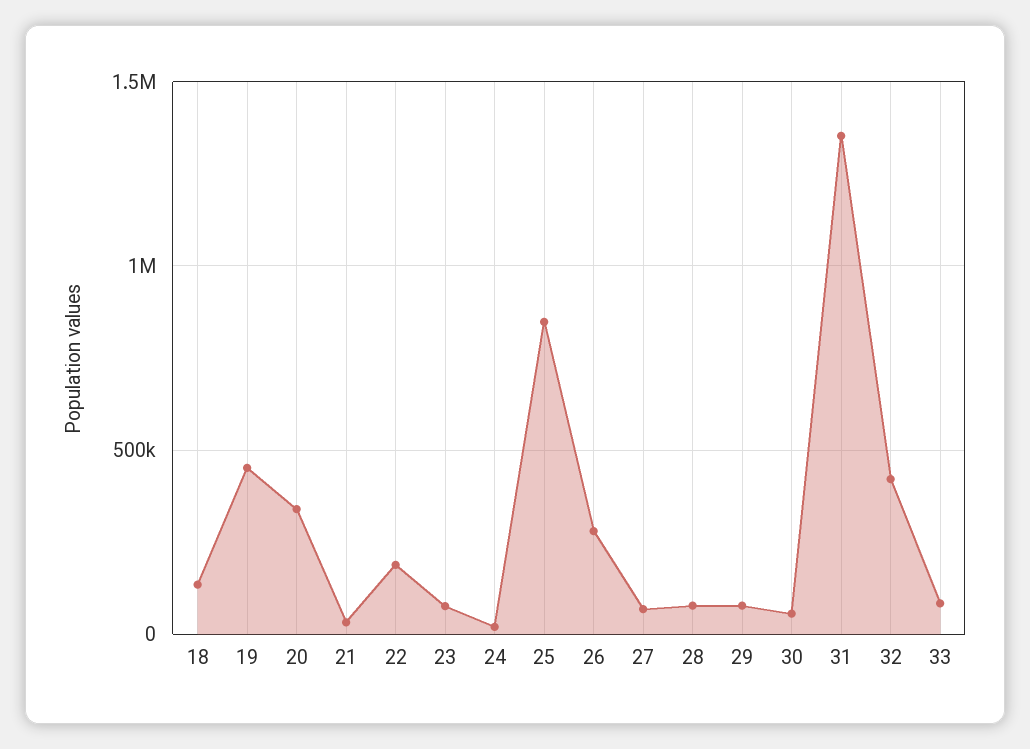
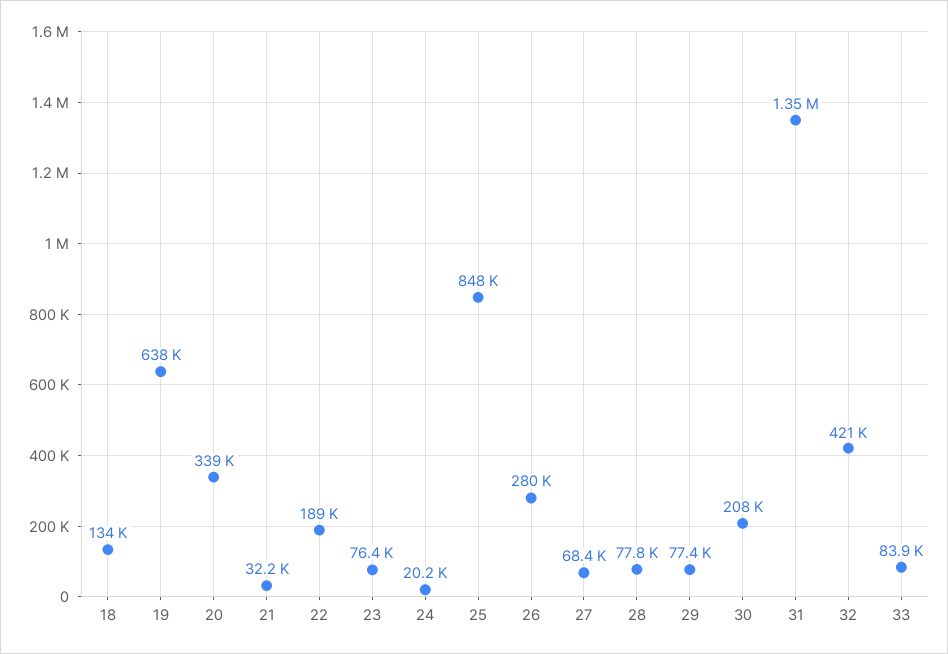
19: 450000 -> 638000
30: 50000 -> 208000

